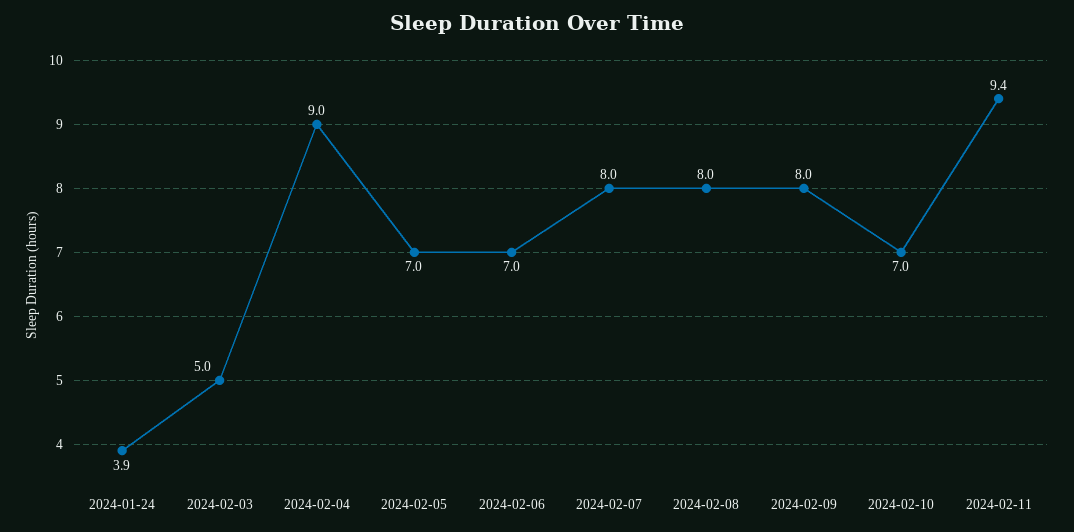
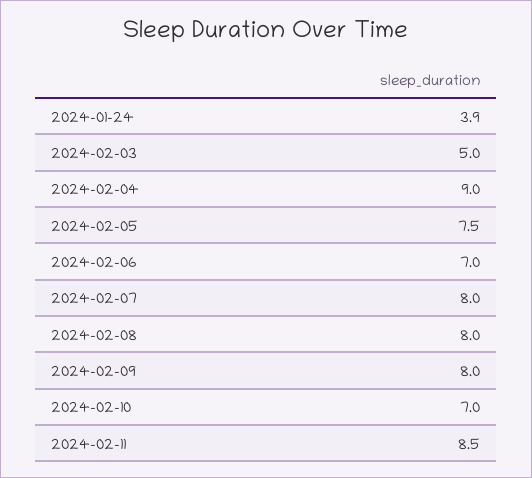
2024-02-05: 7 -> 7.5
2024-02-11: 9.4 -> 8.5

